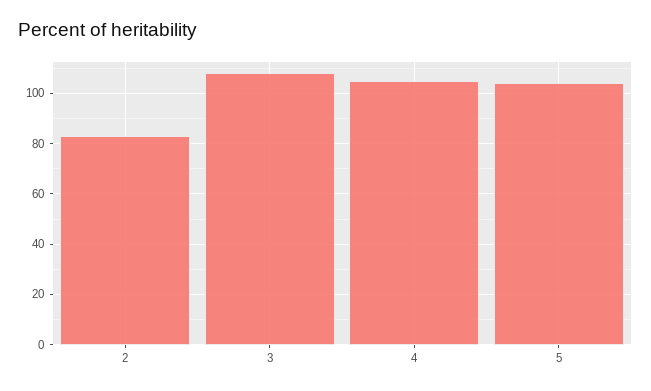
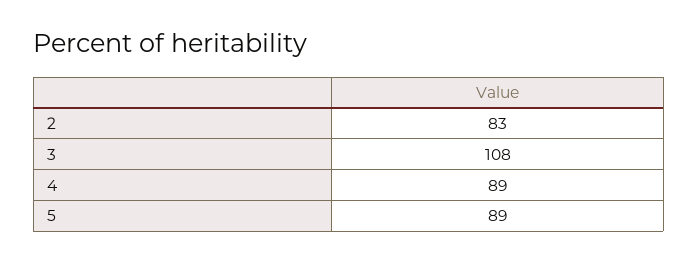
4: 105 -> 89
5: 105 -> 89

